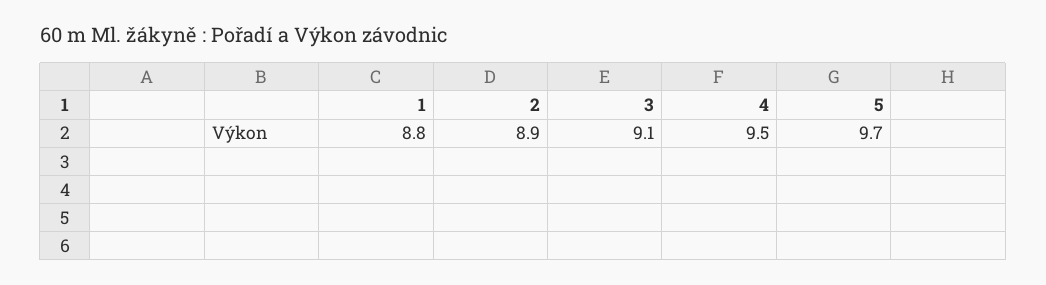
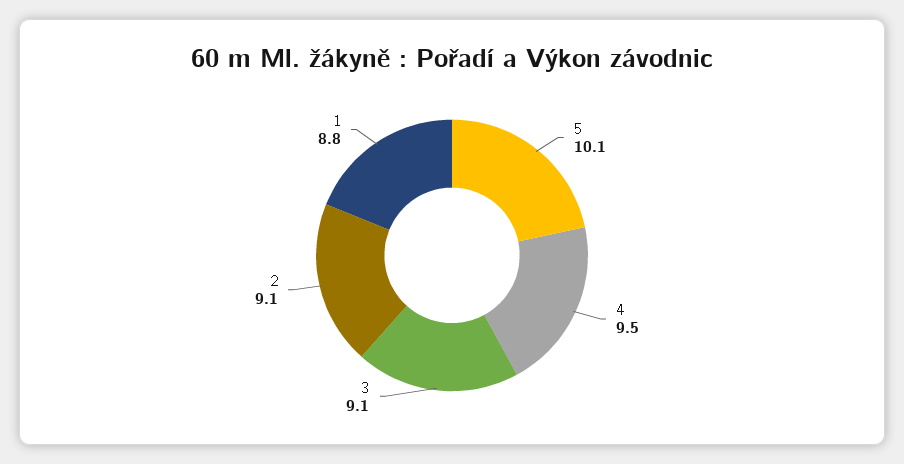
2: 8.9 -> 9.1
5: 9.7 -> 10.1

